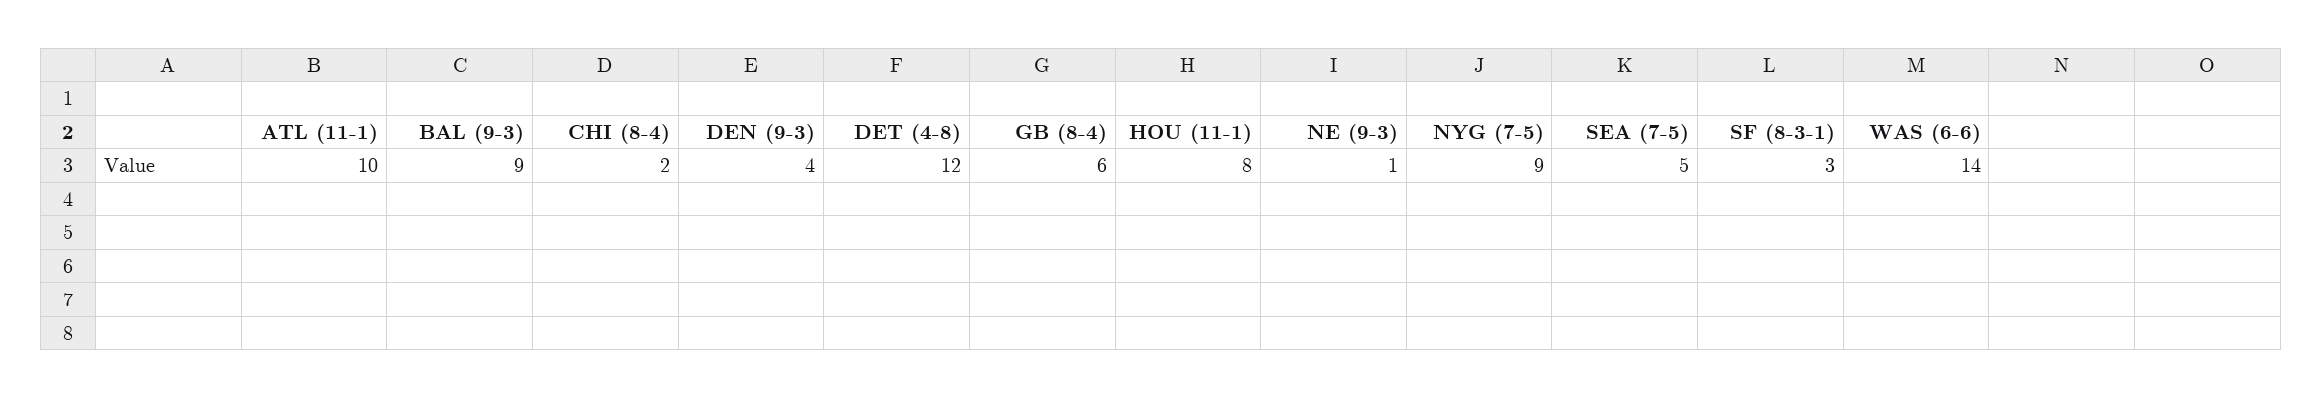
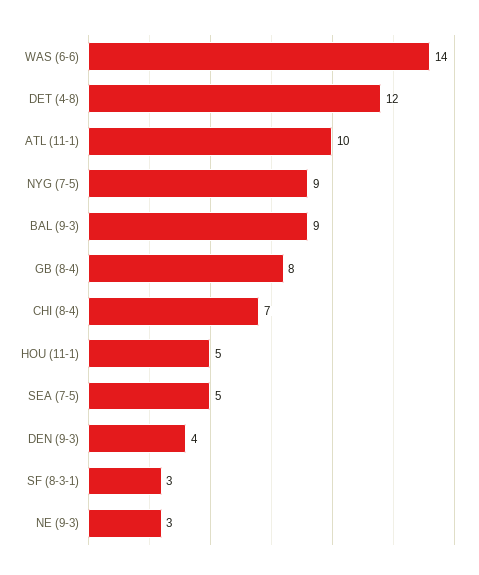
CHI (8-4): 2 -> 7
GB (8-4): 6 -> 8
HOU (11-1): 8 -> 5
NE (9-3): 1 -> 3

